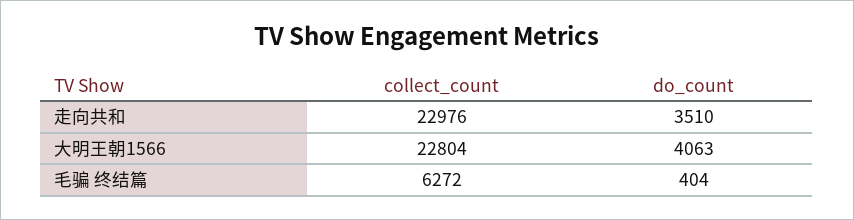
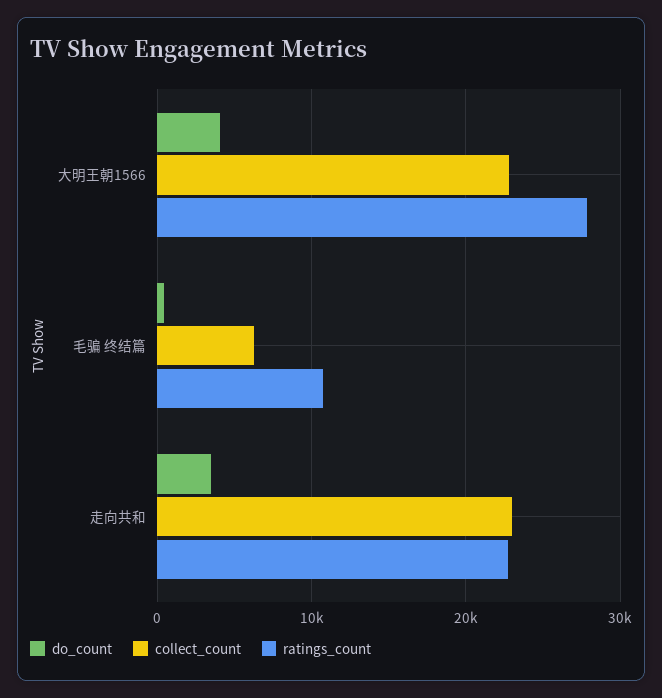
ratings_count, 大明王朝1566: none -> 28000
ratings_count, 毛骗 终结篇: none -> 11000
ratings_count, 走向共和: none -> 23000

